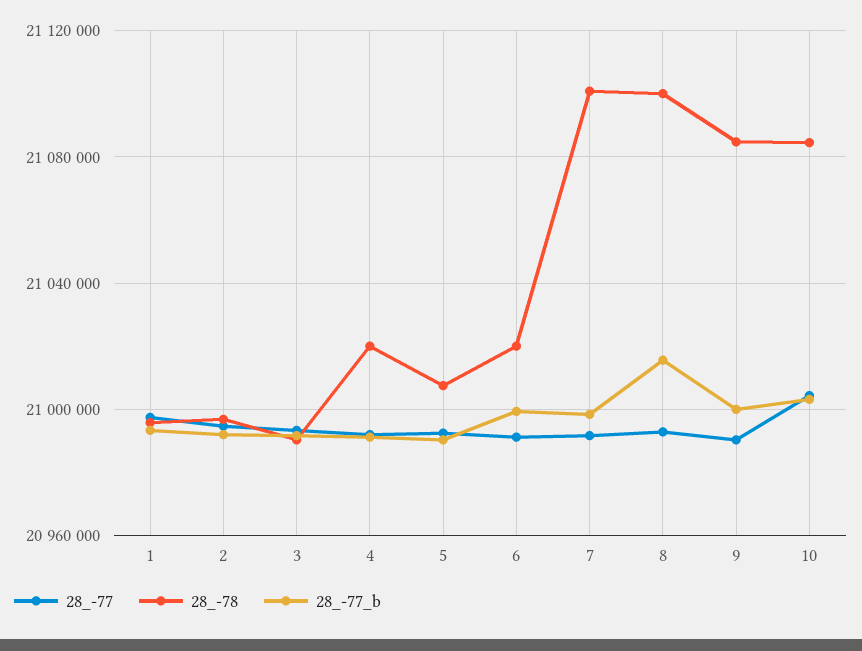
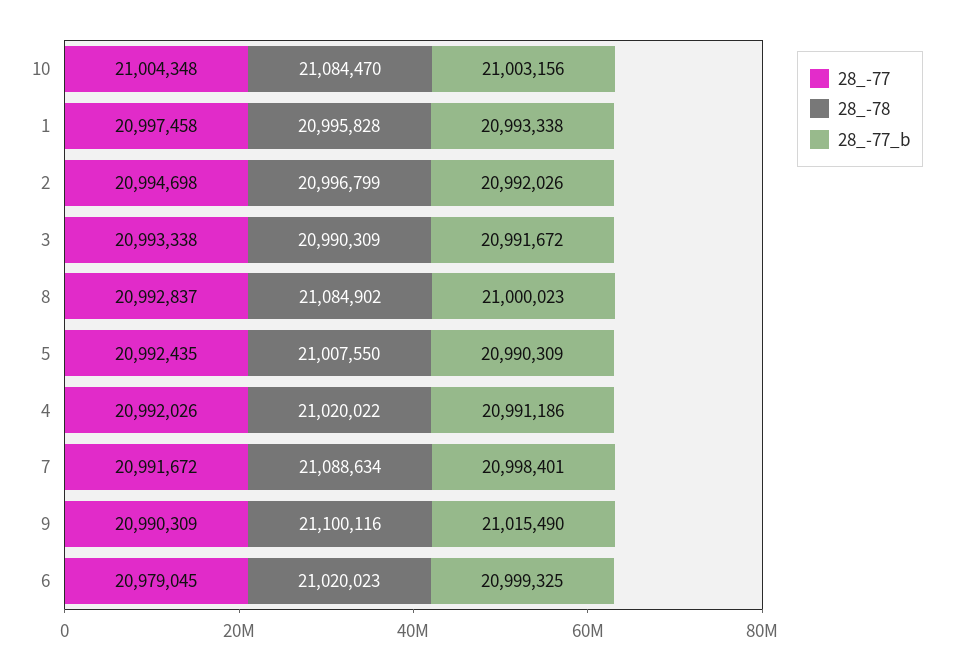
28_-77, 6: 20990000 -> 20979045
28_-78, 7: 21100000 -> 21088634
28_-78, 8: 21100000 -> 21084902
28_-77_b, 8: 21015000 -> 21000023
28_-78, 9: 21085000 -> 21100116
28_-77_b, 9: 21000000 -> 21015490

